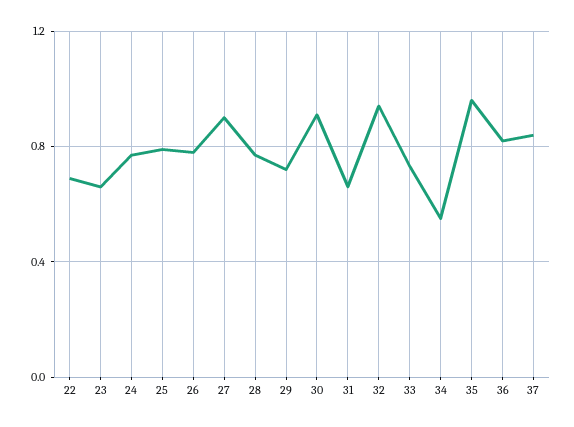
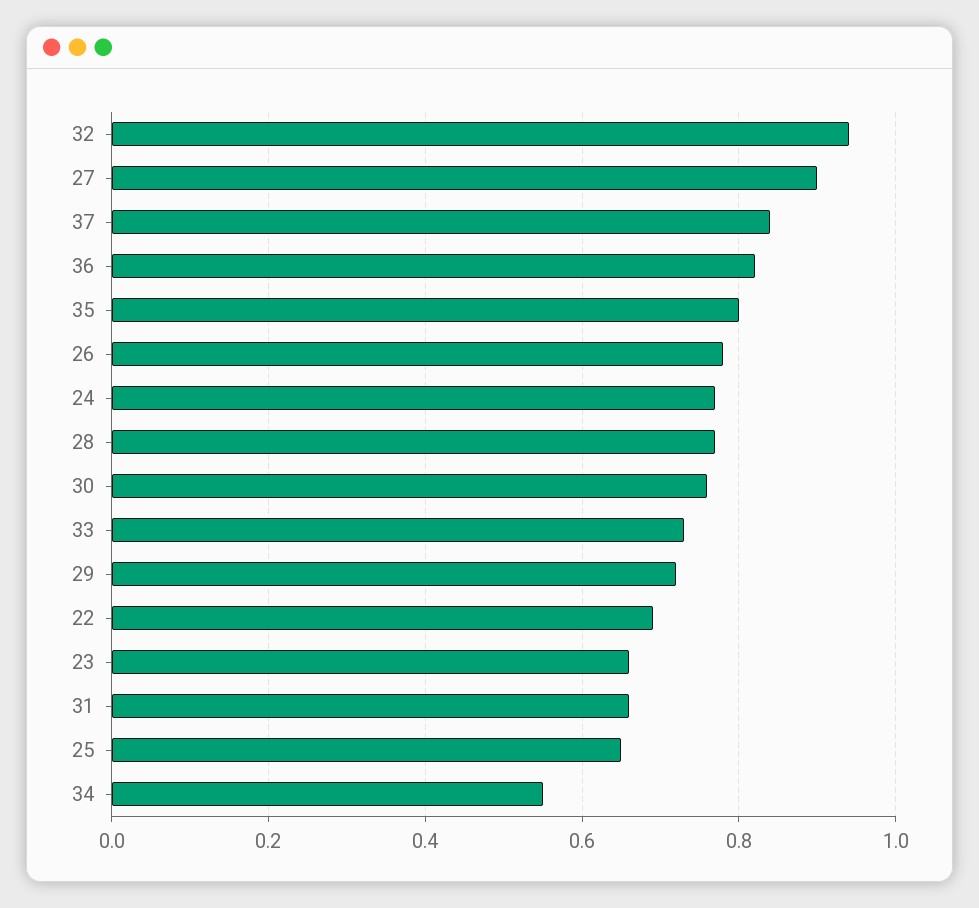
25: 0.8 -> 0.65
30: 0.9 -> 0.75
35: 0.95 -> 0.8

